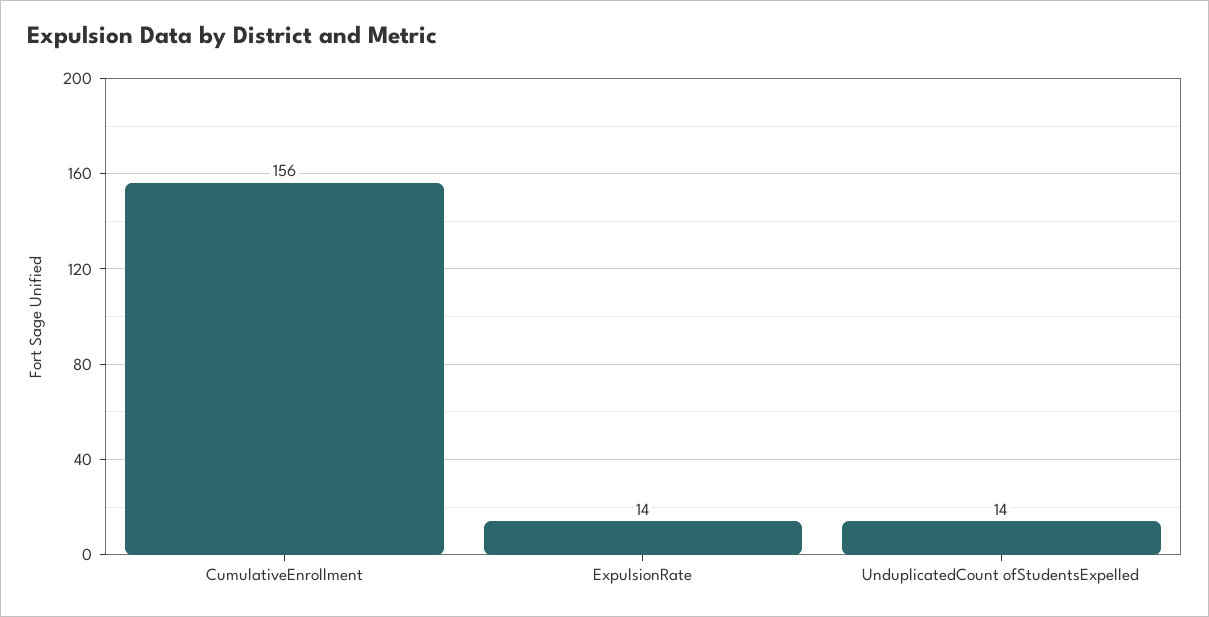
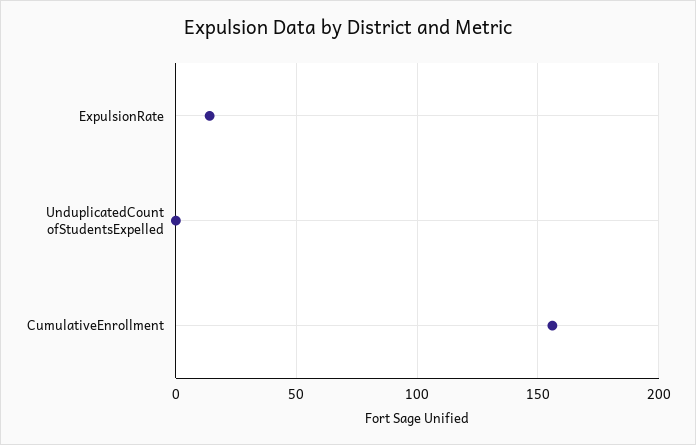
UnduplicatedCount ofStudentsExpelled: 14 -> 0

